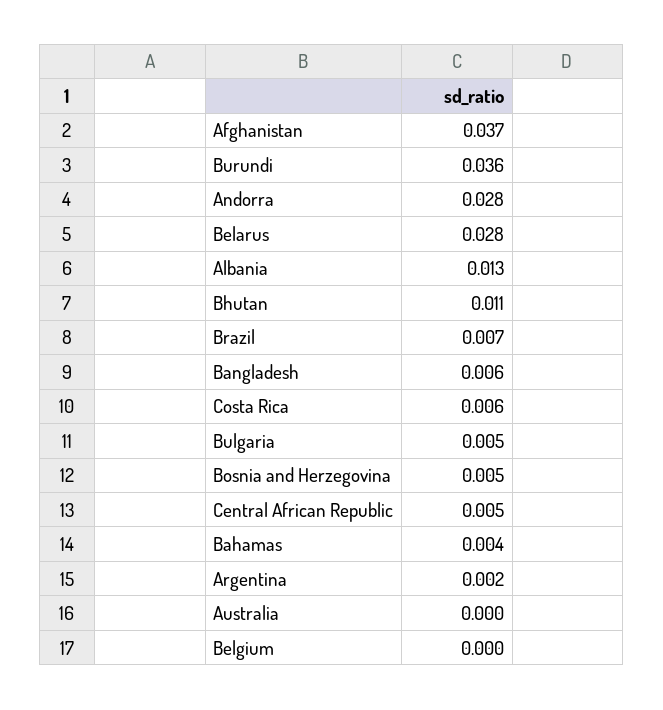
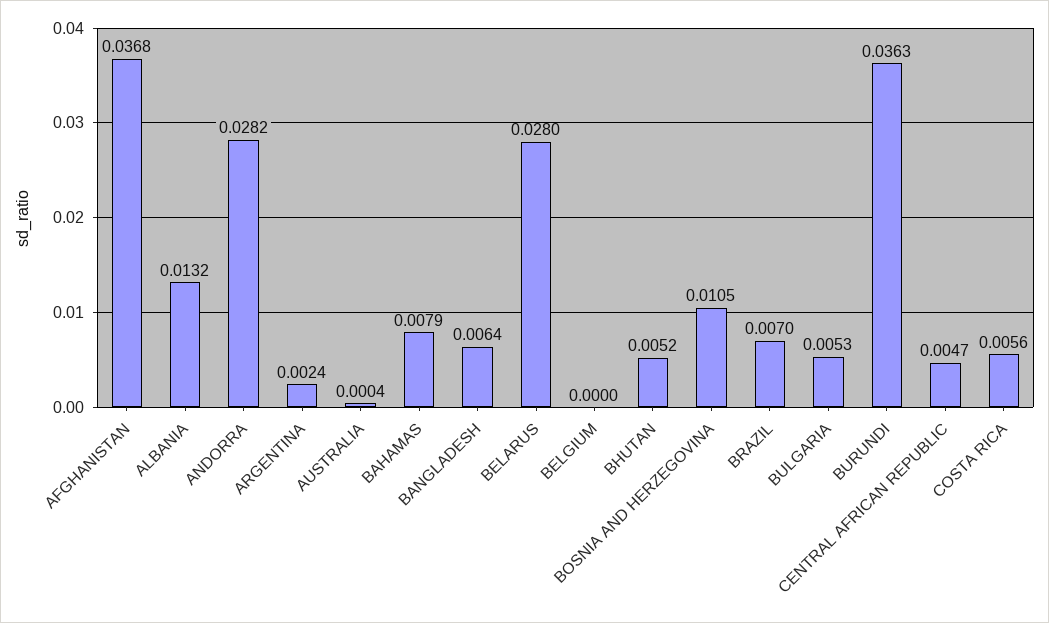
Bhutan: 0.011 -> 0.0052
Bosnia and Herzegovina: 0.005 -> 0.0105
Bahamas: 0.004 -> 0.0079

